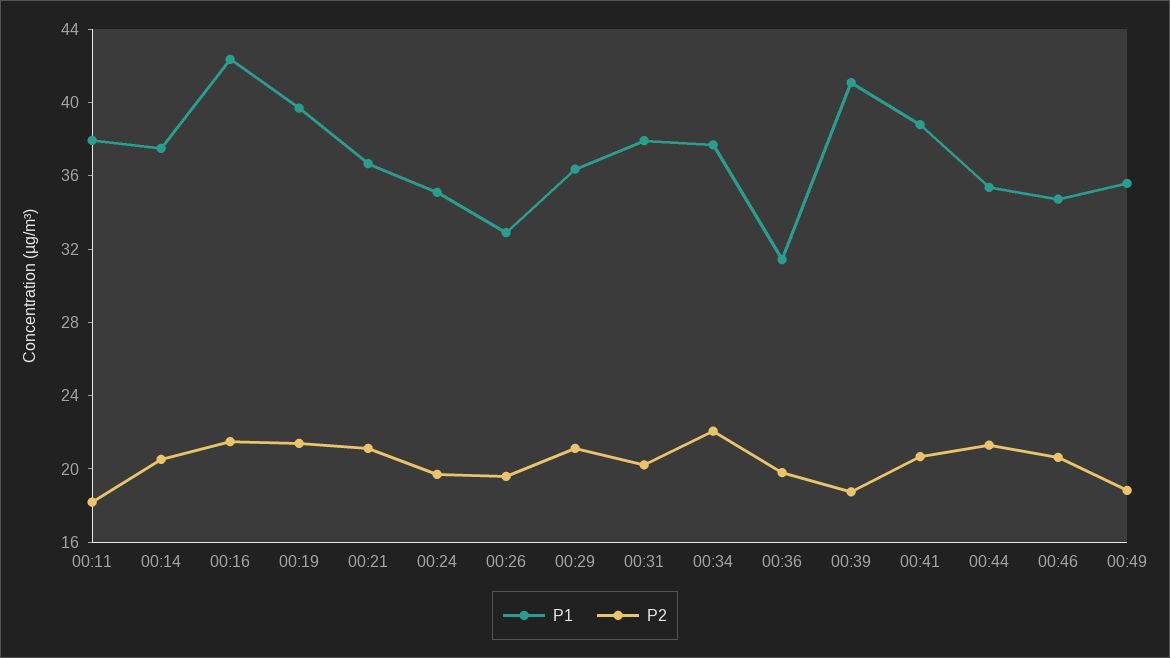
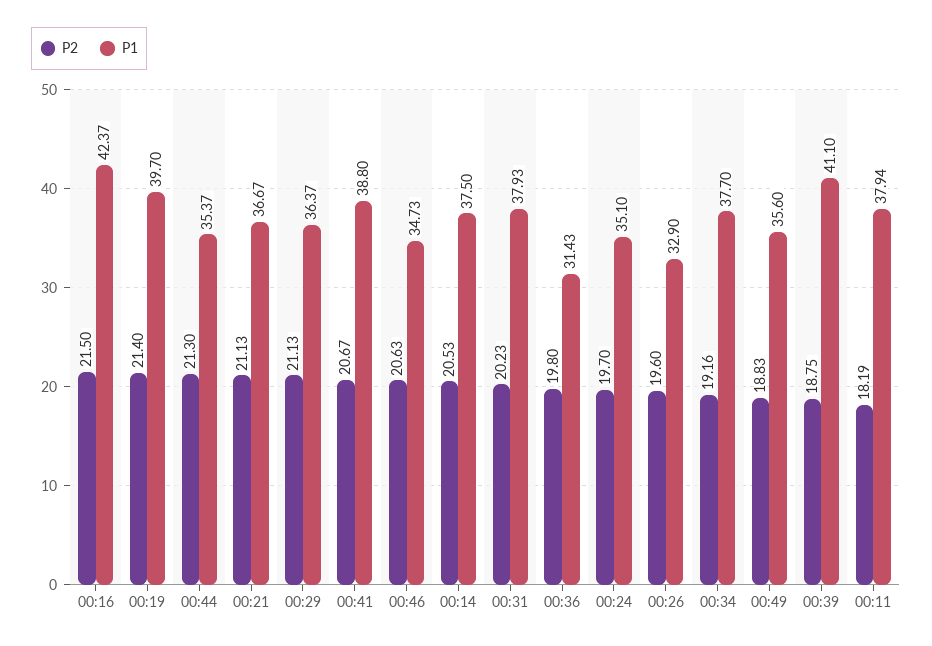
P2, 00:34: 22 -> 19.16

